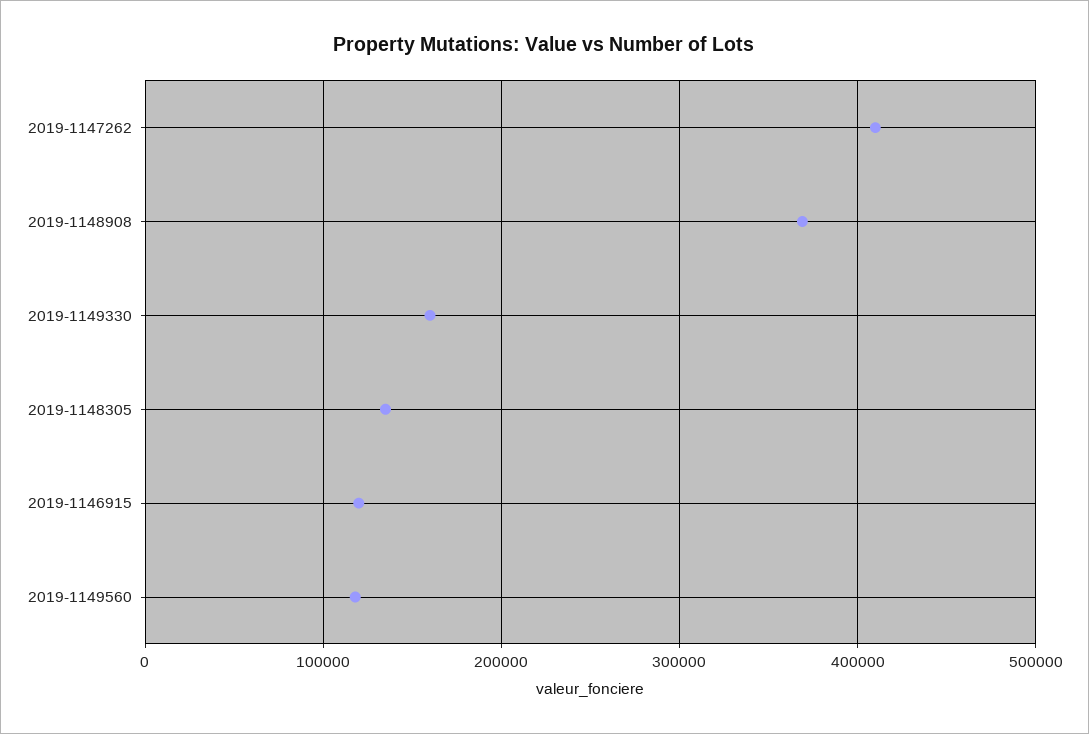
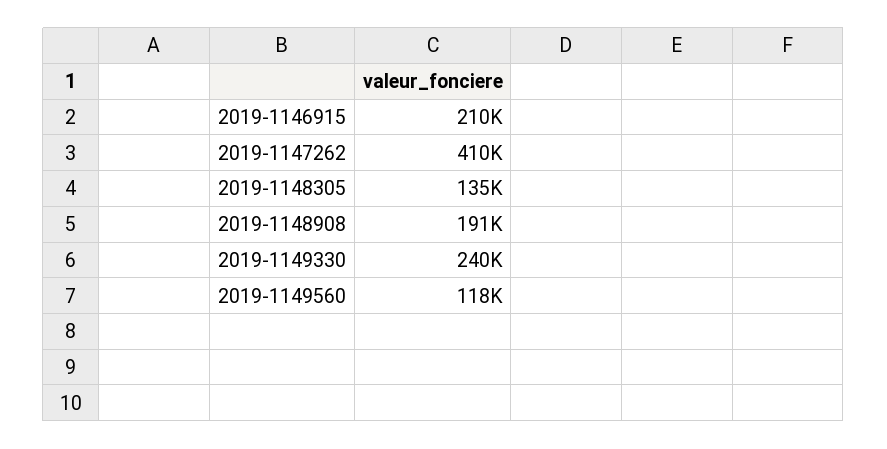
2019-1148908: 370000 -> 191000
2019-1149330: 160000 -> 240000
2019-1146915: 120000 -> 210000

